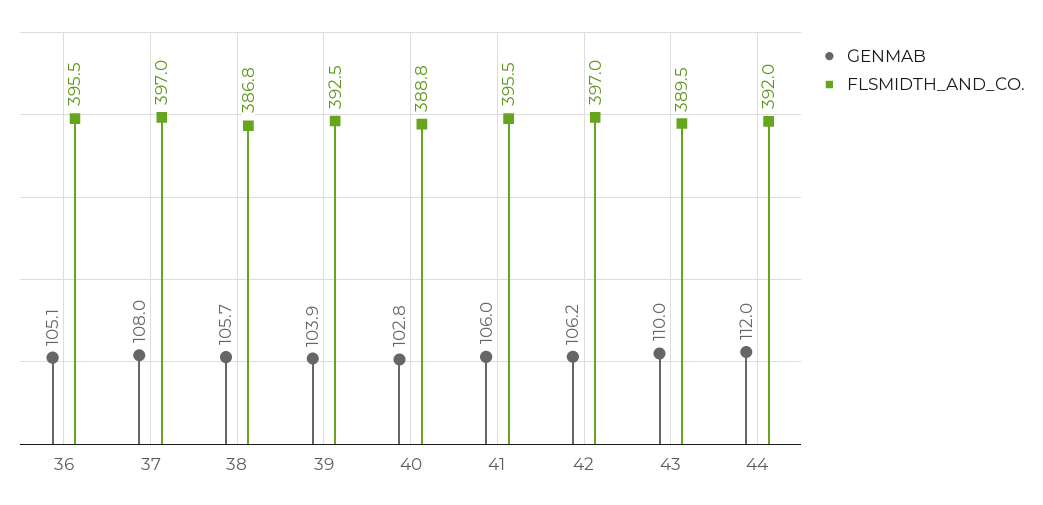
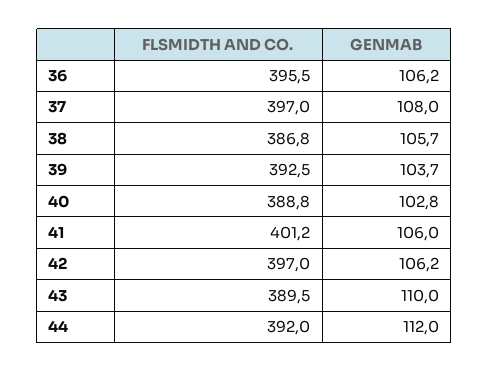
GENMAB, 36: 105.1 -> 106.2
GENMAB, 39: 103.9 -> 103.7
FLSMIDTH_AND_CO., 41: 395.5 -> 401.2

